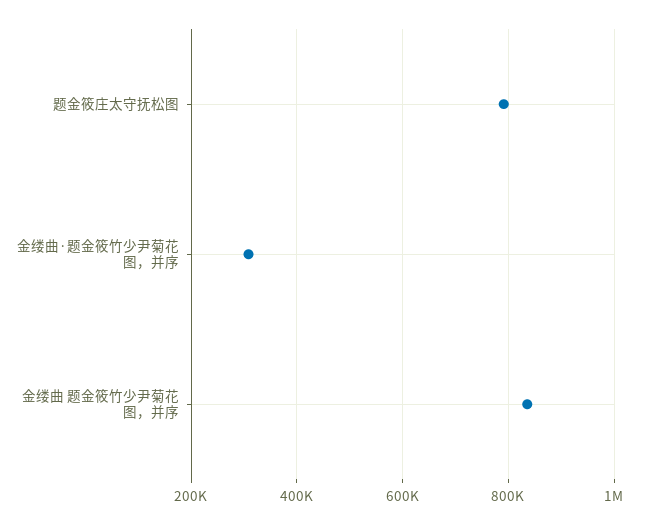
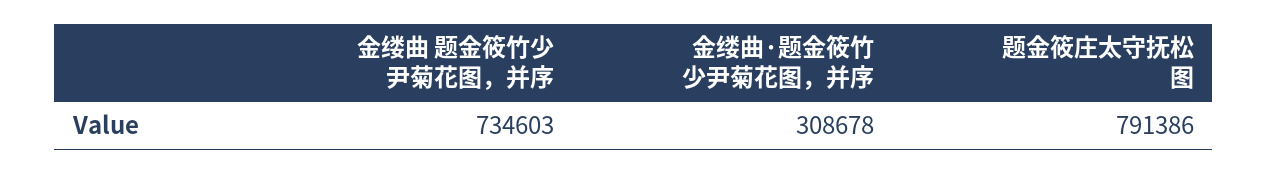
金缕曲 题金筱竹少尹菊花图，并序: 840000 -> 734603

